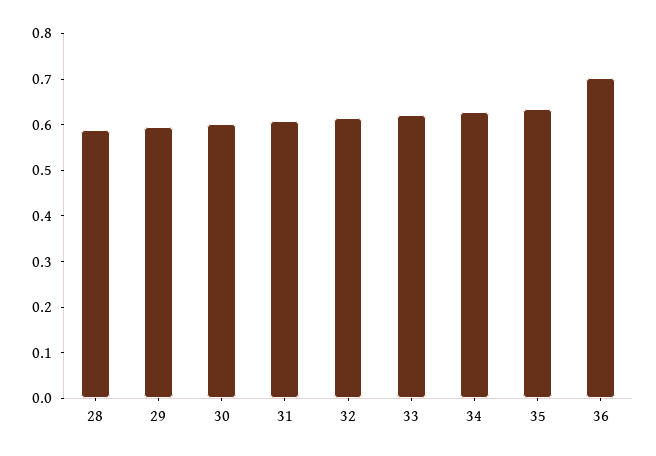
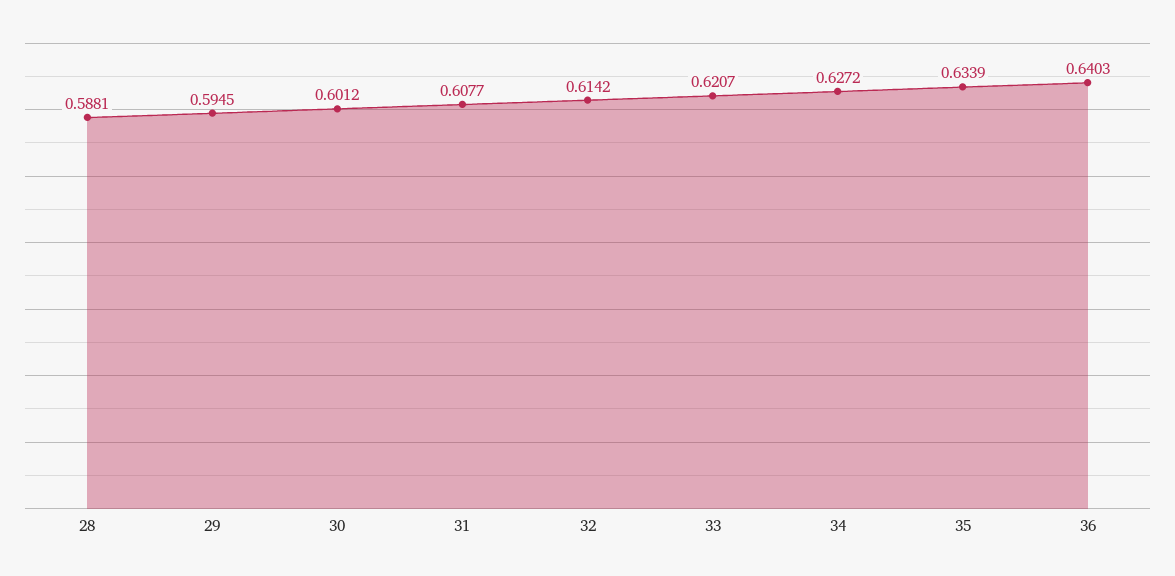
36: 0.7 -> 0.6403

